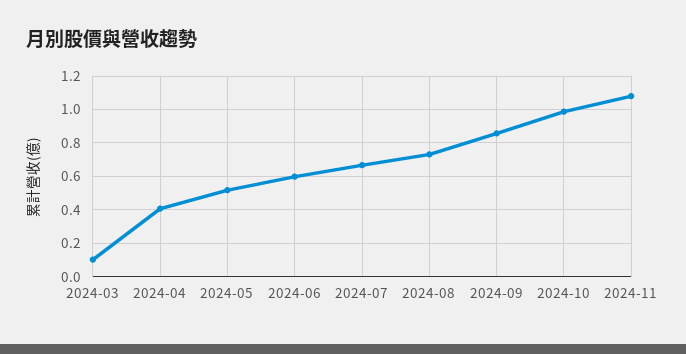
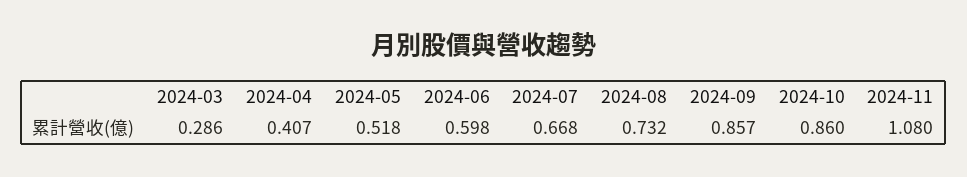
2024-03: 0.1 -> 0.286
2024-10: 1 -> 0.86

